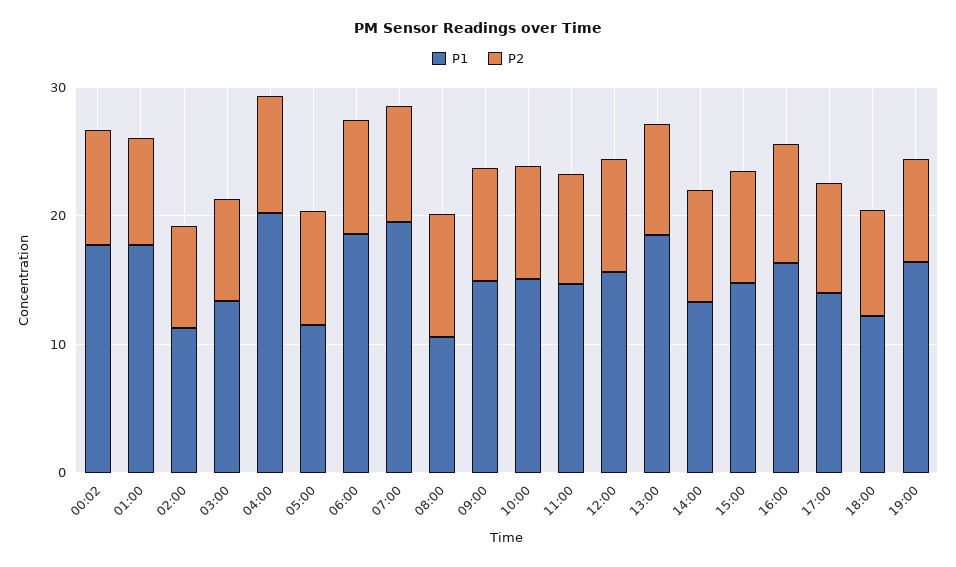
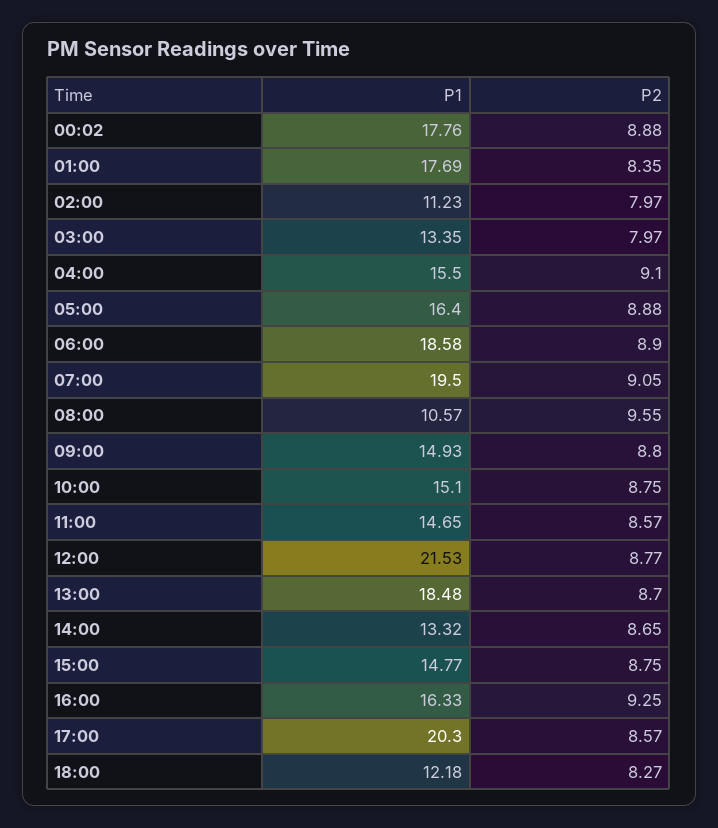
P1, 04:00: 20 -> 15.5
P1, 05:00: 12 -> 16.4
P1, 12:00: 16 -> 21.53
P1, 17:00: 14 -> 20.3
P1, 19:00: 16 -> none
P2, 19:00: 8 -> none

